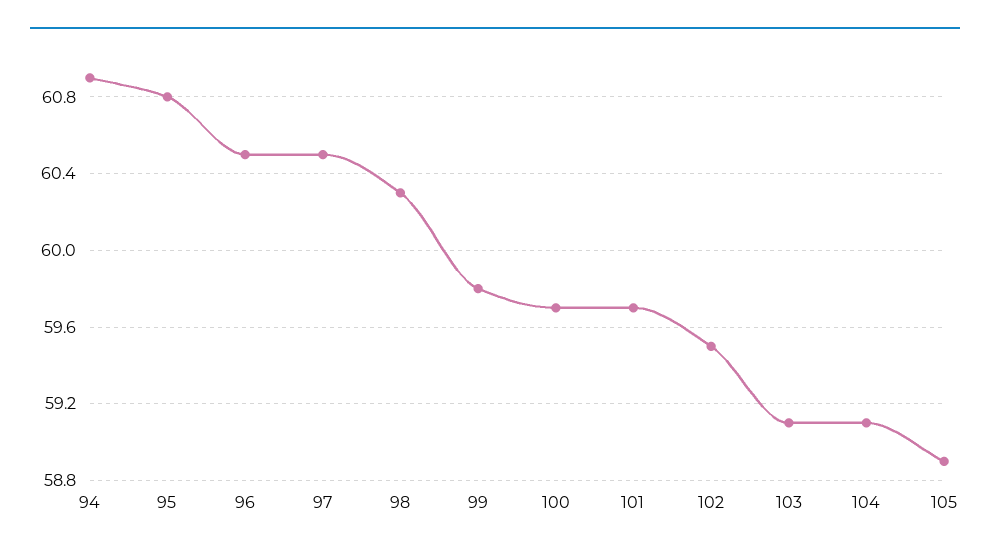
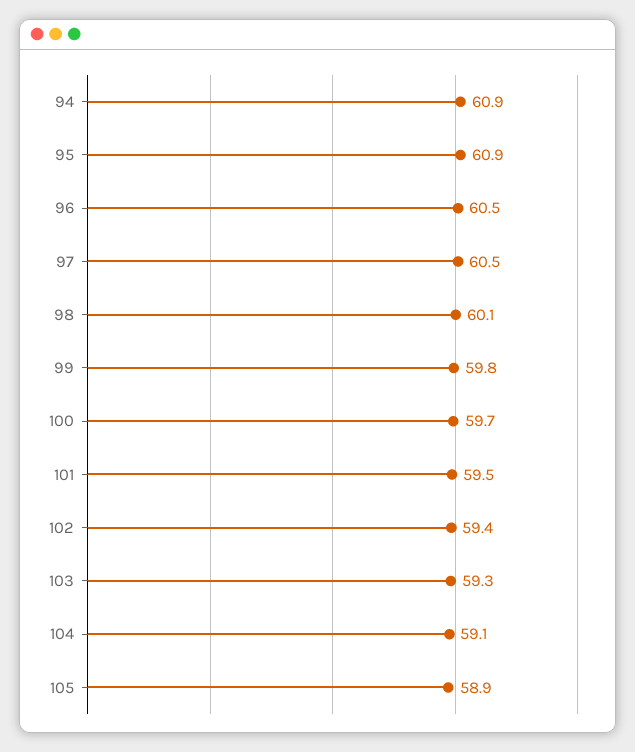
95: 60.8 -> 60.9
98: 60.3 -> 60.1
101: 59.7 -> 59.5
102: 59.5 -> 59.4
103: 59.1 -> 59.3

